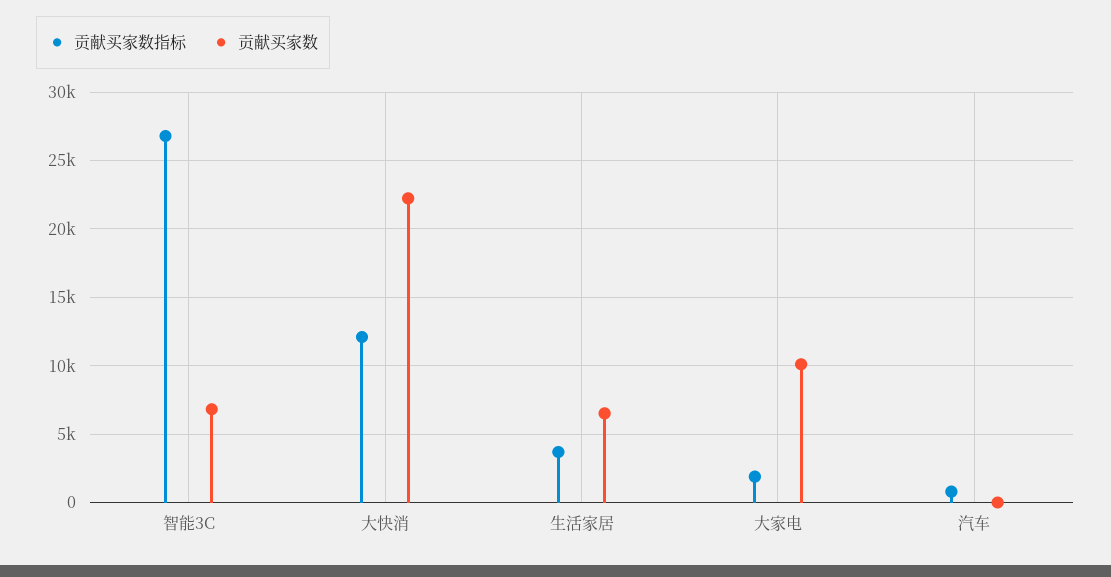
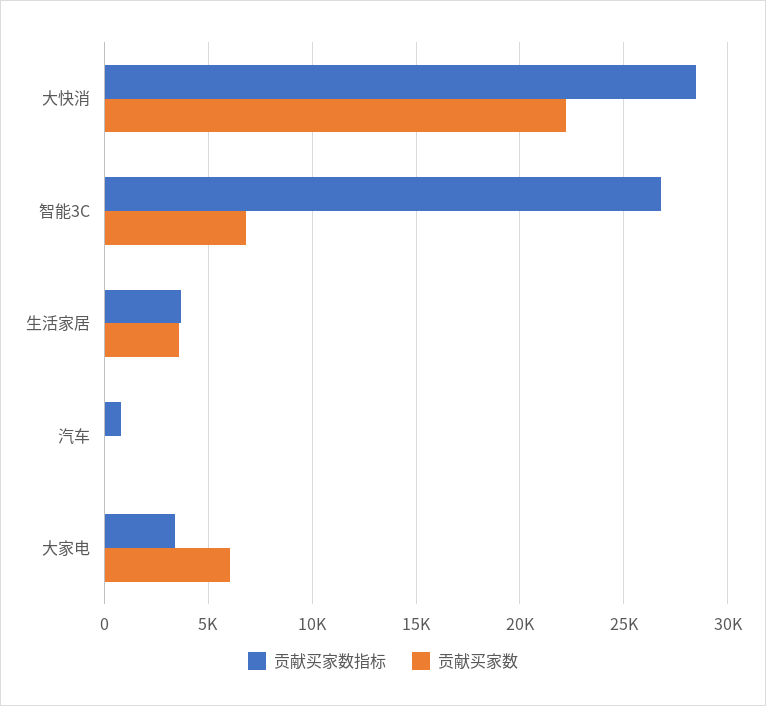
贡献买家数指标, 大快消: 12000 -> 28500
贡献买家数, 生活家居: 6500 -> 3500
贡献买家数指标, 大家电: 2000 -> 3500
贡献买家数, 大家电: 10000 -> 6000

